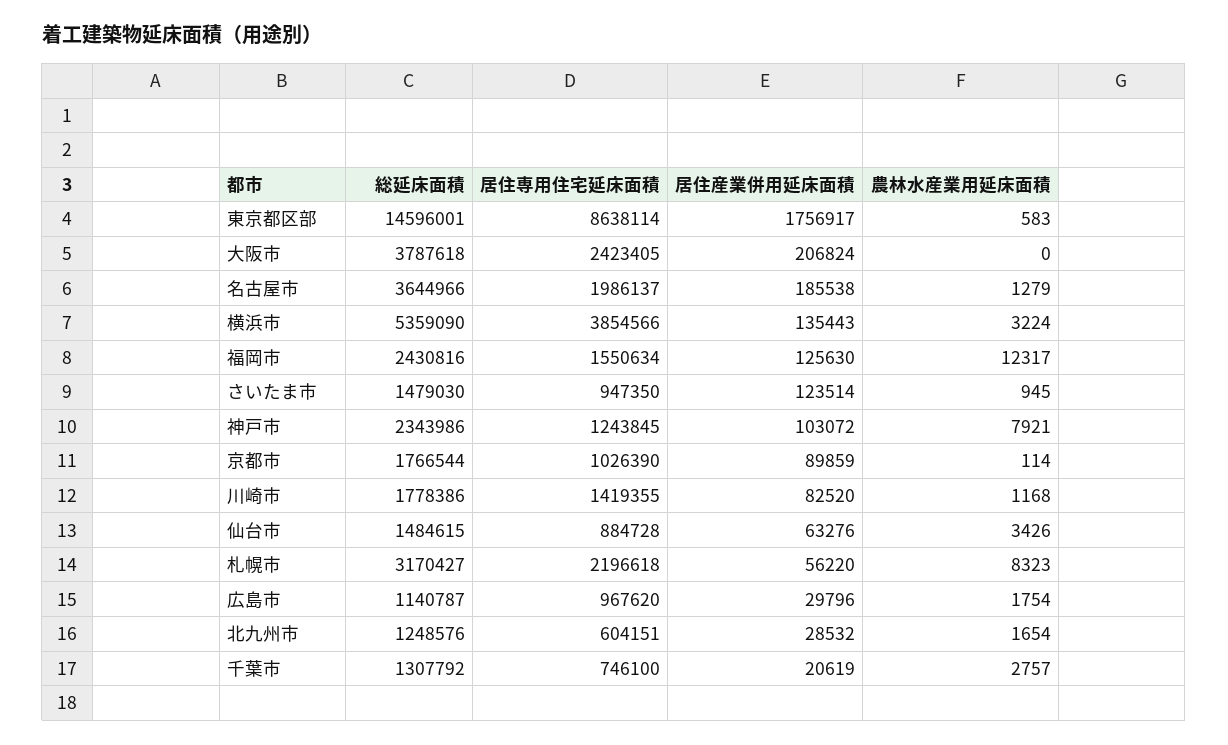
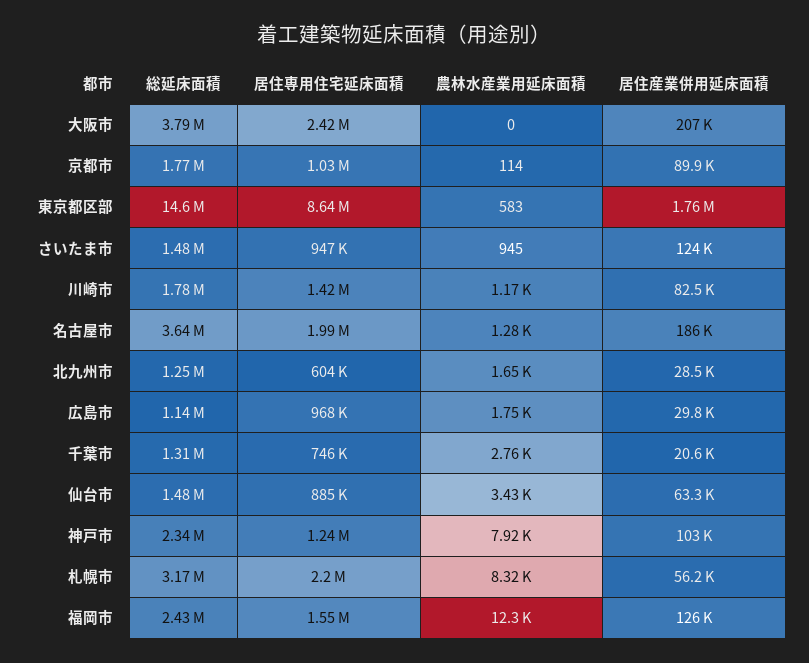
総延床面積, 横浜市: 5359090 -> none
居住専用住宅延床面積, 横浜市: 3854566 -> none
居住産業併用延床面積, 横浜市: 135443 -> none
農林水産業用延床面積, 横浜市: 3224 -> none

